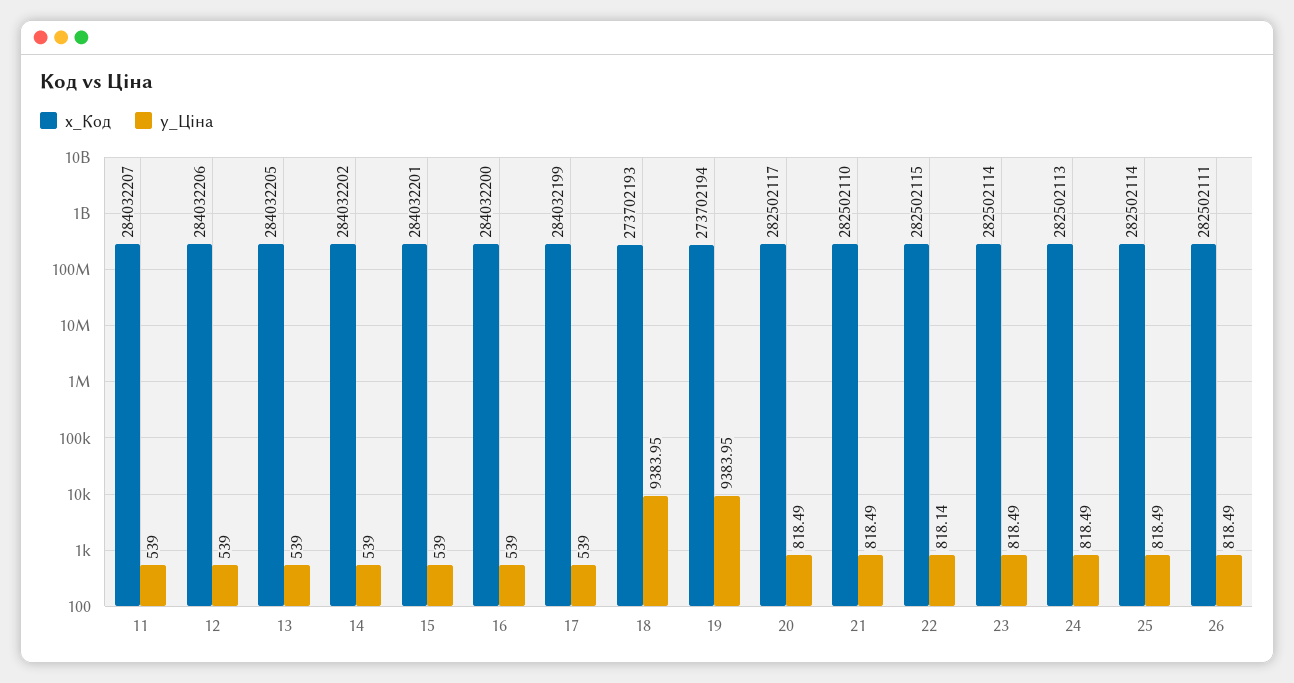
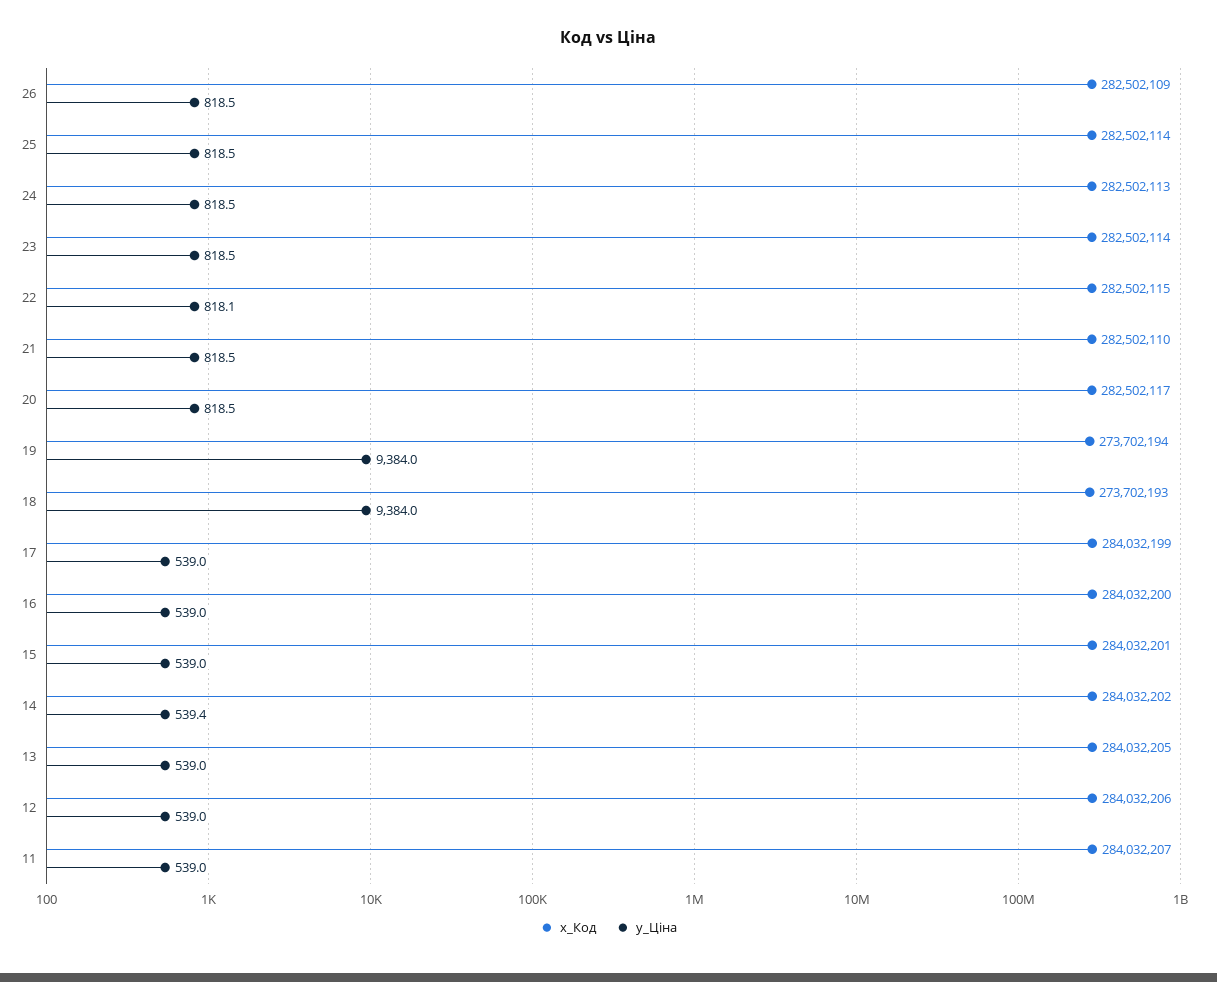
y_Ціна, 14: 539 -> 539.4
x_Код, 26: 282502111 -> 282502109

